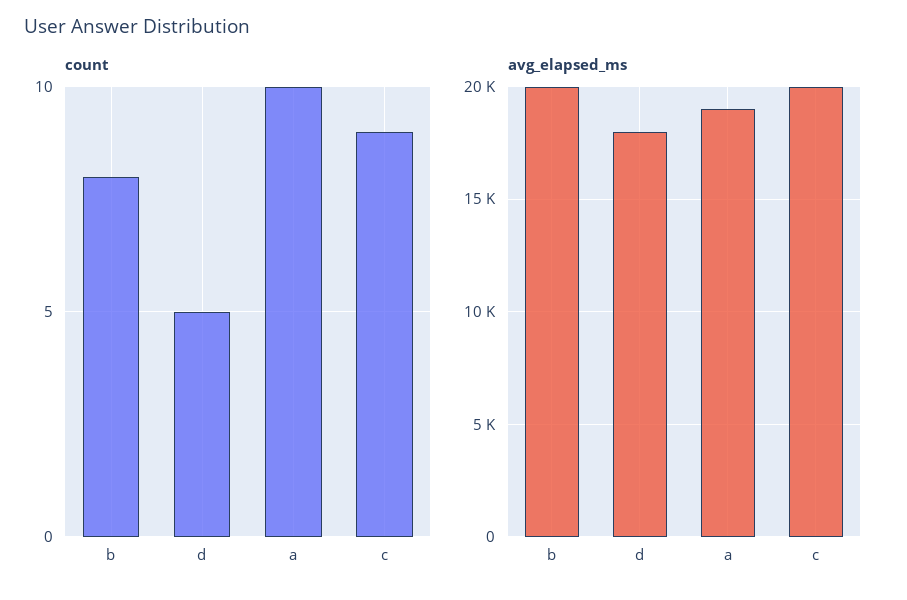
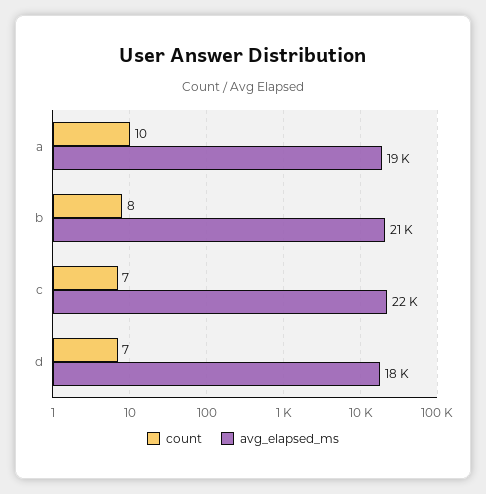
count, d: 5 -> 7
count, c: 9 -> 7
avg_elapsed_ms, b: 20000 -> 21000
avg_elapsed_ms, c: 20000 -> 22000

